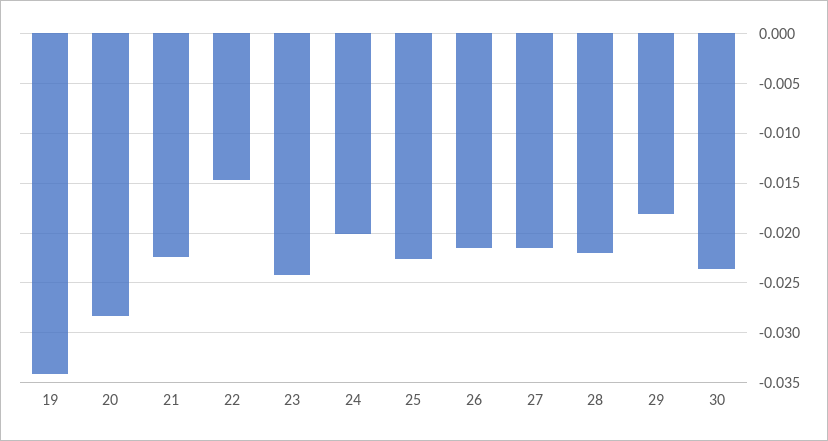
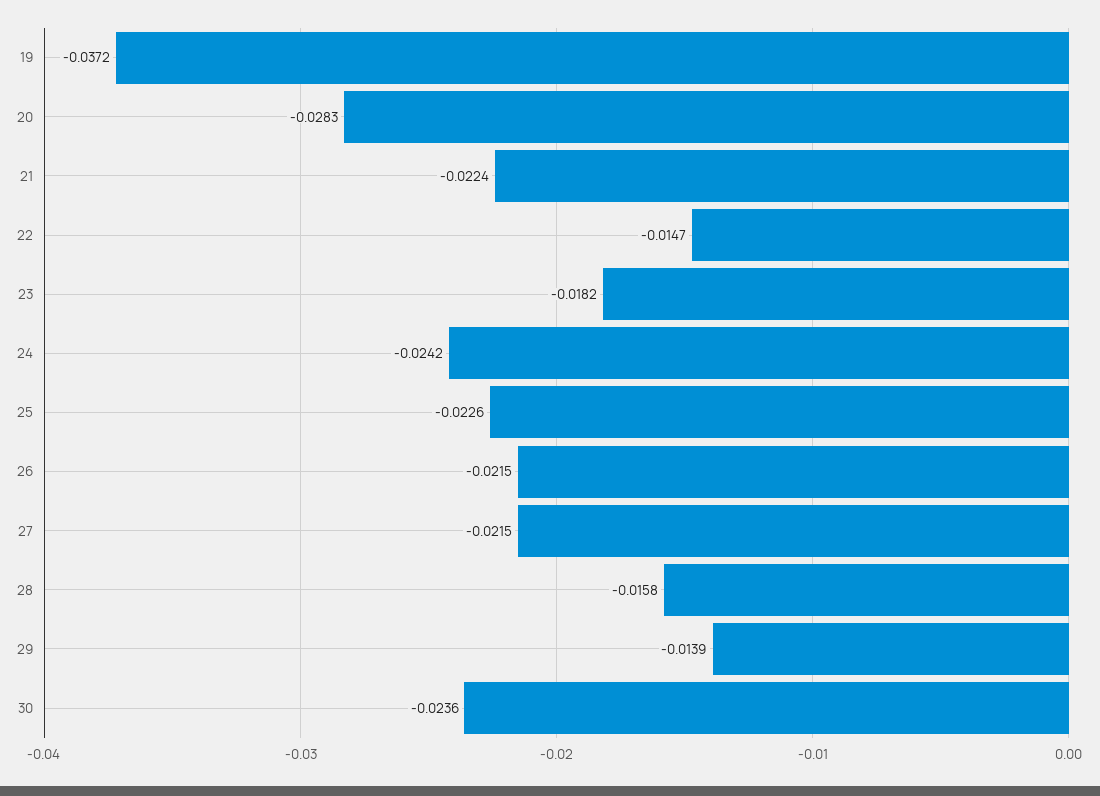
19: -0.034 -> -0.0372
23: -0.024 -> -0.0182
24: -0.02 -> -0.0242
28: -0.022 -> -0.0158
29: -0.018 -> -0.0139

